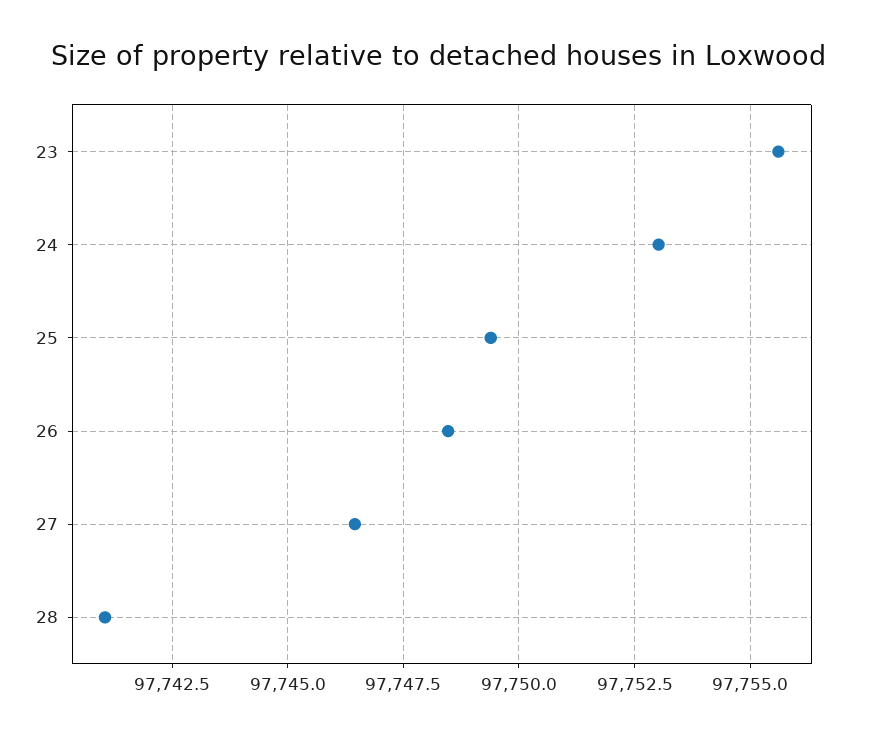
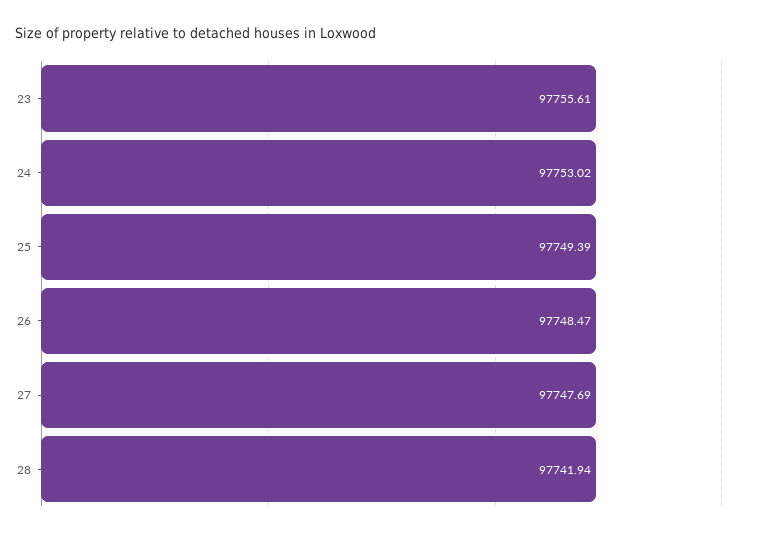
27: 97746.5 -> 97747.69
28: 97741 -> 97741.94

